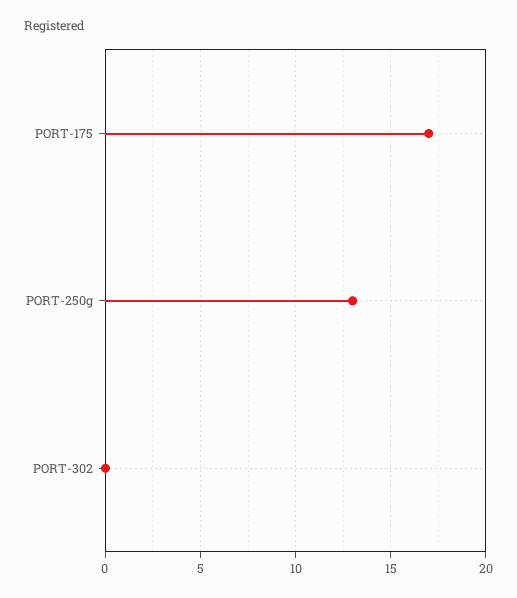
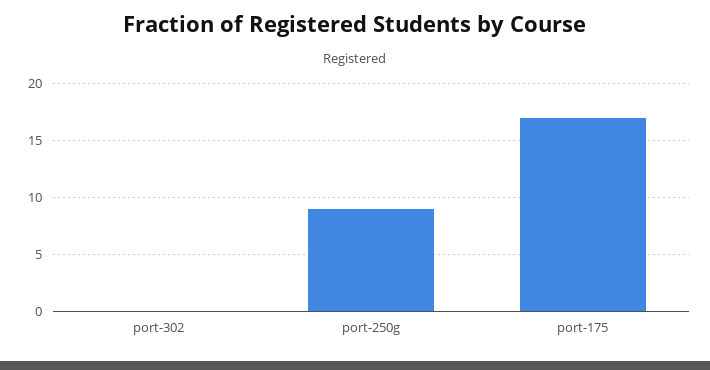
PORT-250g: 13 -> 9

